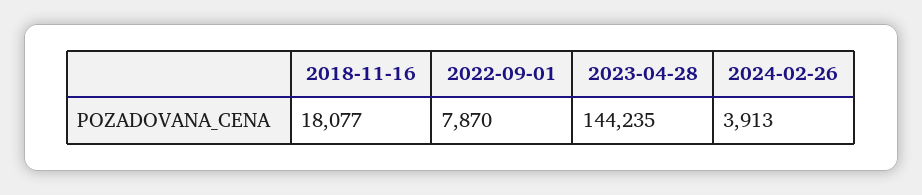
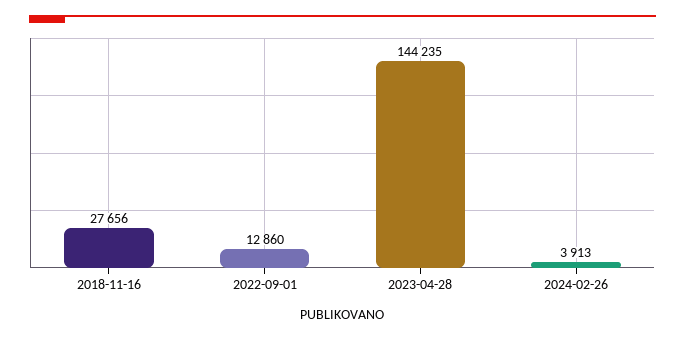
2018-11-16: 18077 -> 27656
2022-09-01: 7870 -> 12860

